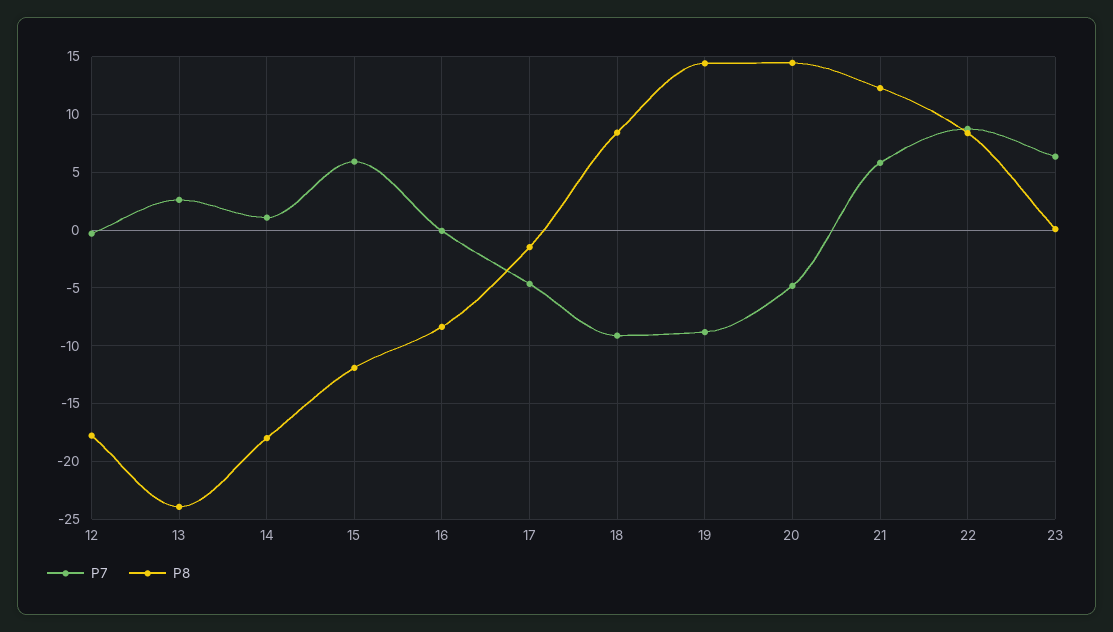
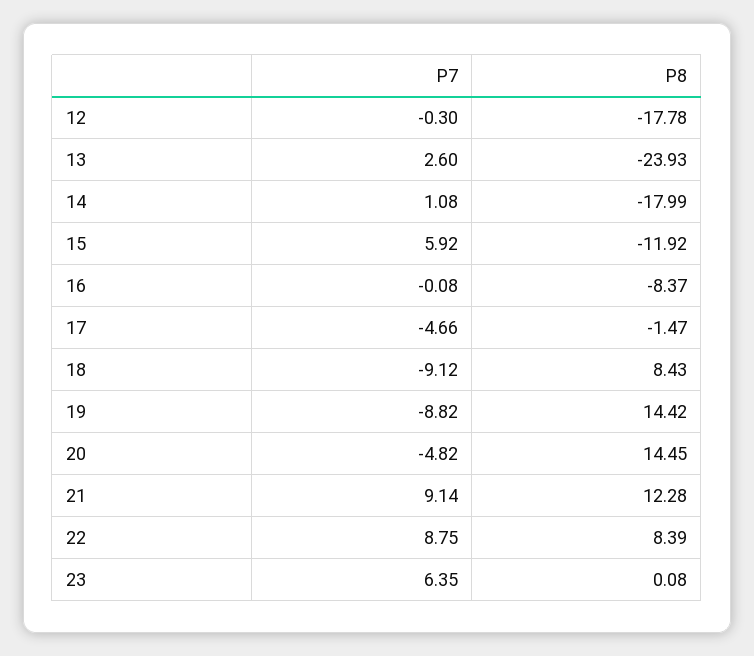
P7, 21: 6 -> 9.14

